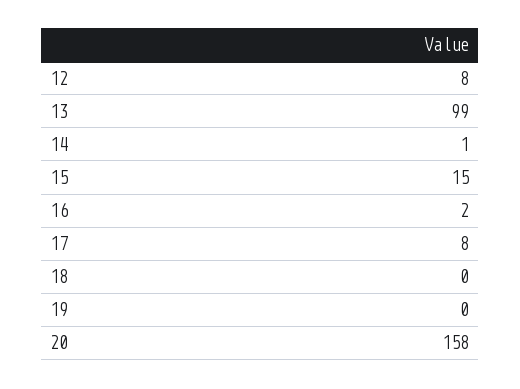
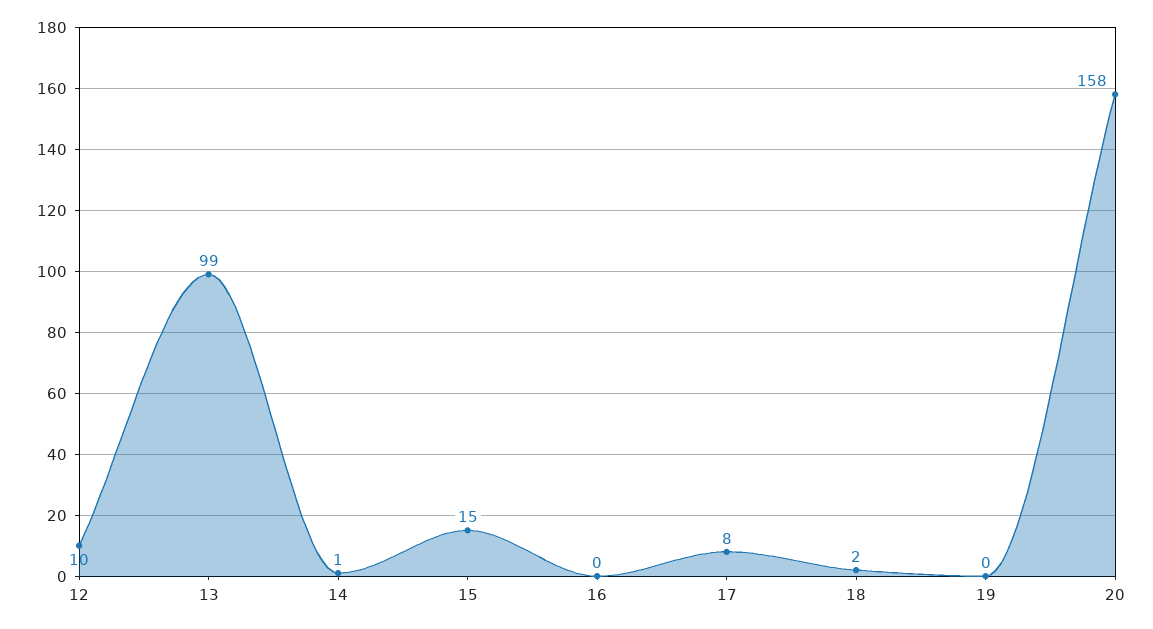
12: 8 -> 10
16: 2 -> 0
18: 0 -> 2

